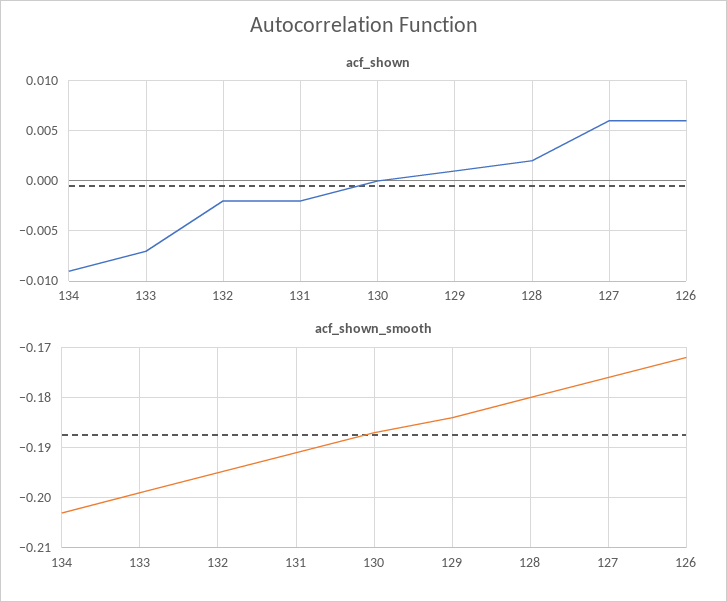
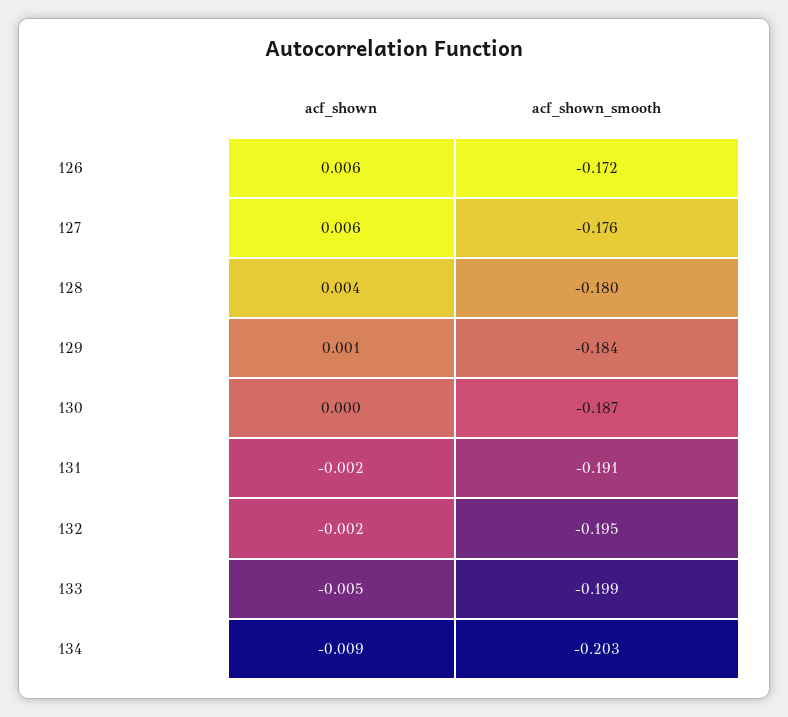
acf_shown, 133: -0.007 -> -0.005
acf_shown, 128: 0.002 -> 0.004

